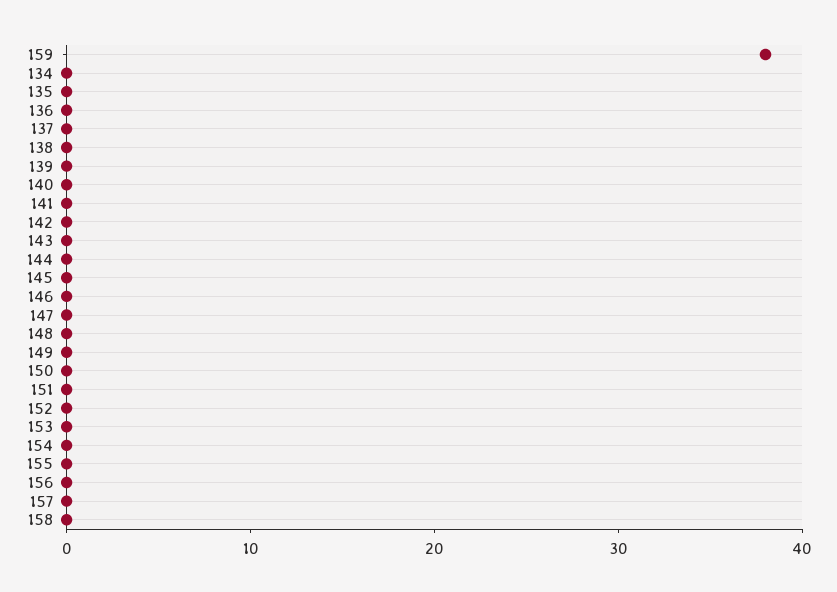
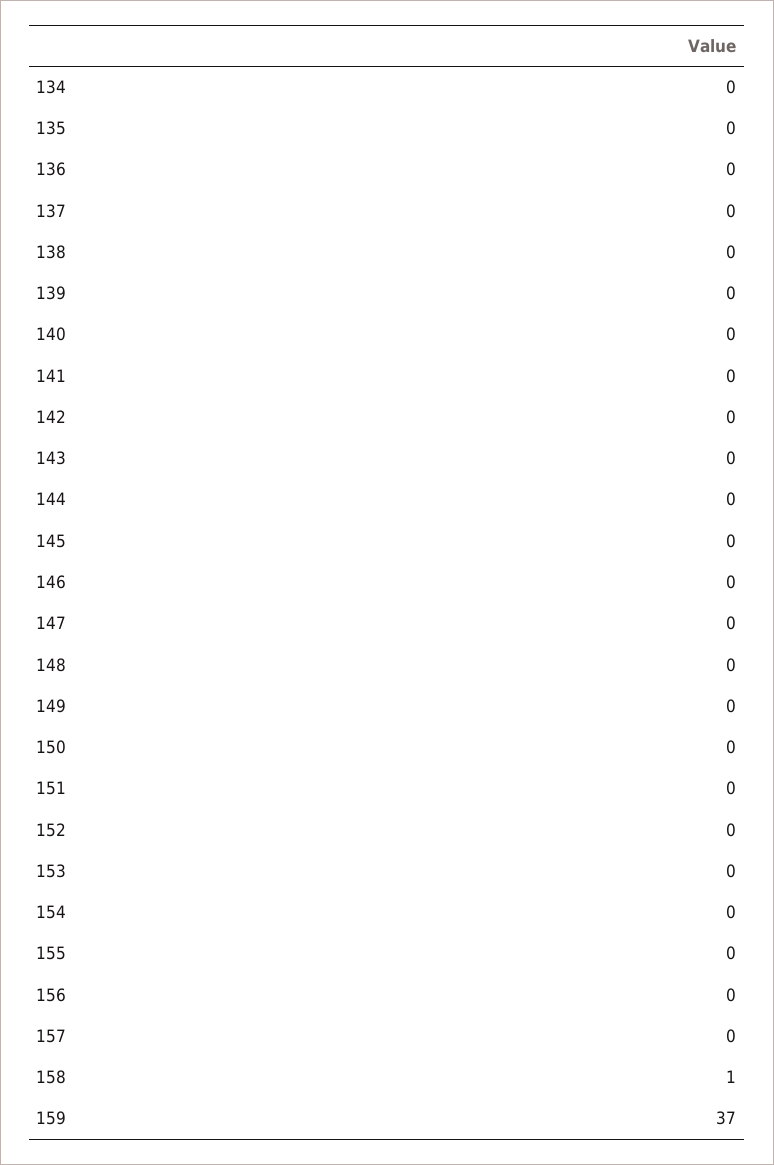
159: 38 -> 37
158: 0 -> 1

